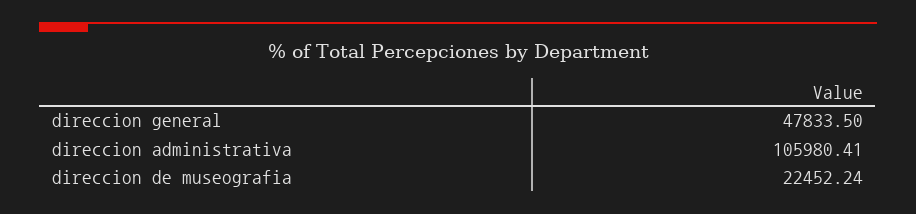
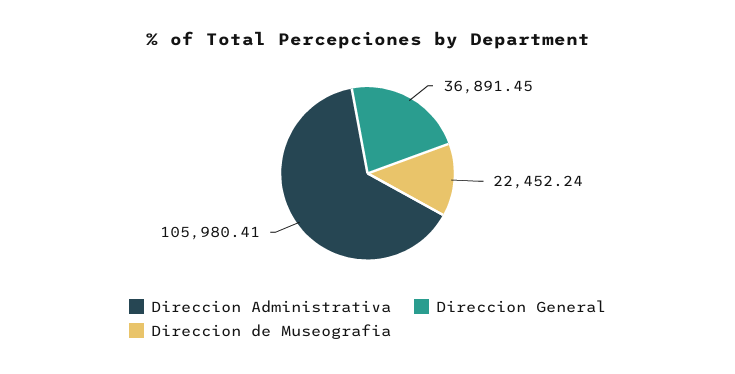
direccion general: 47833.5 -> 36891.45

